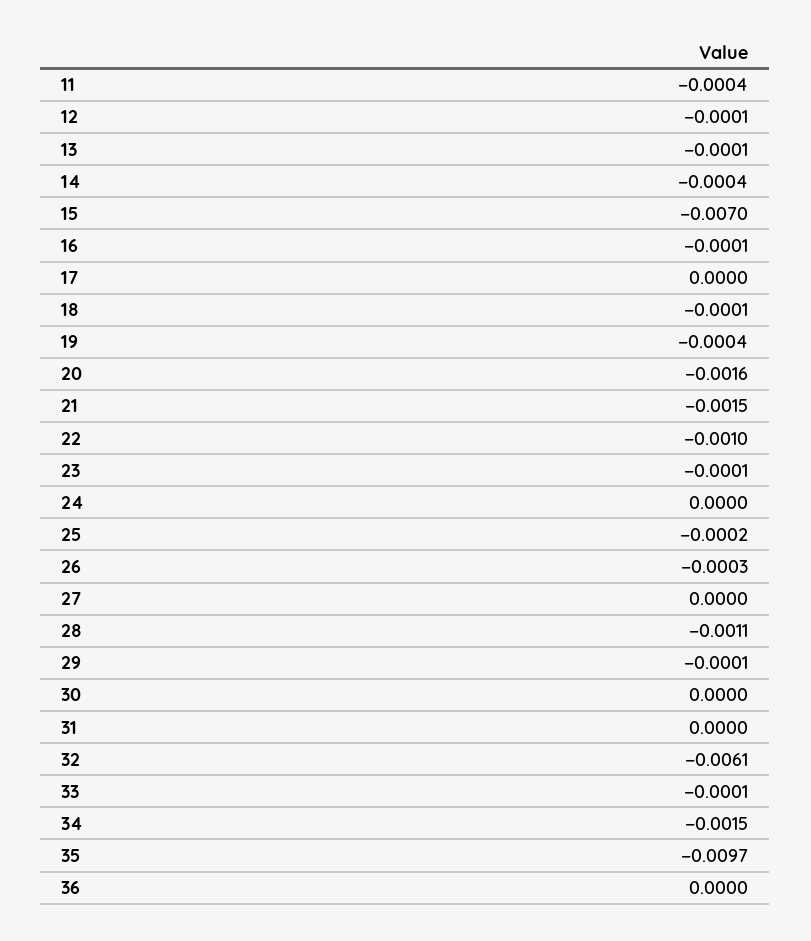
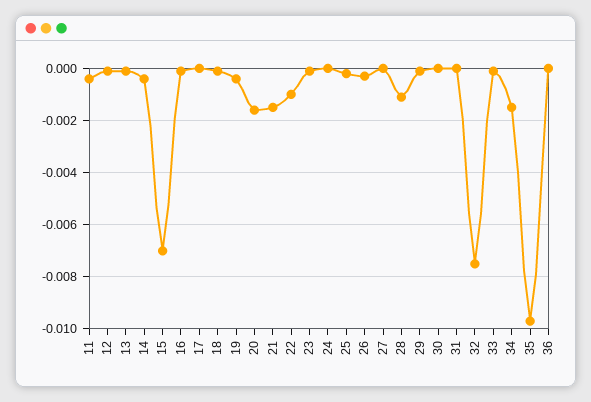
32: -0.0061 -> -0.0075

